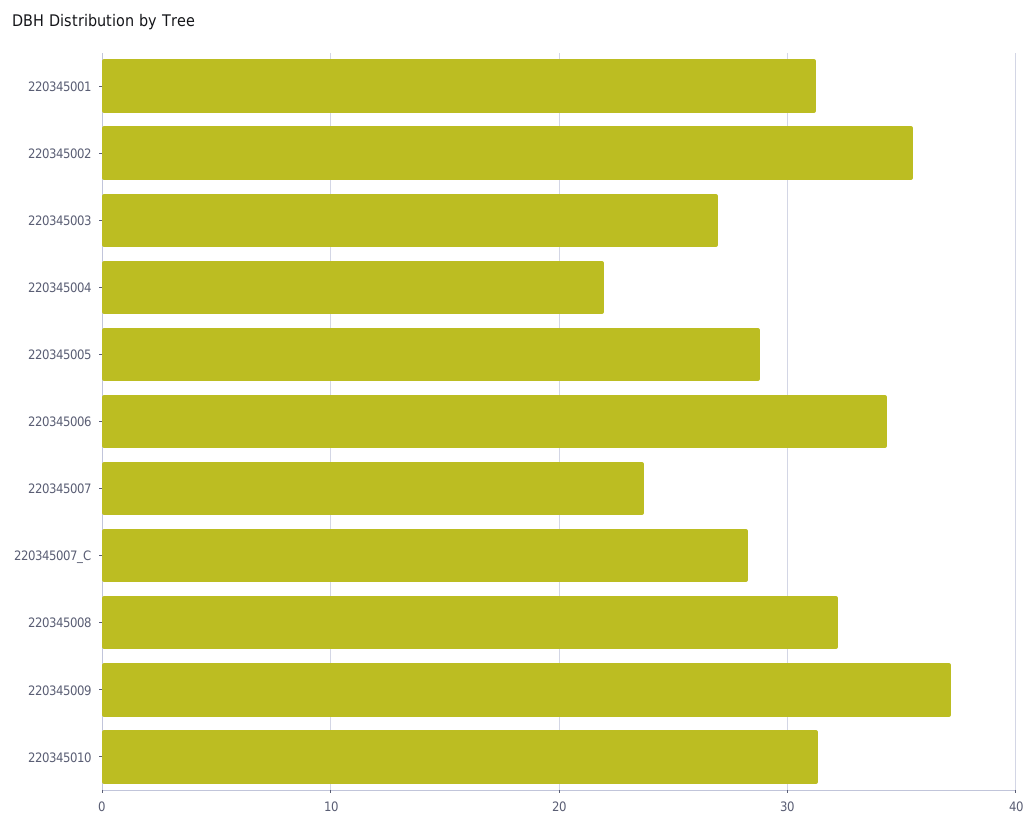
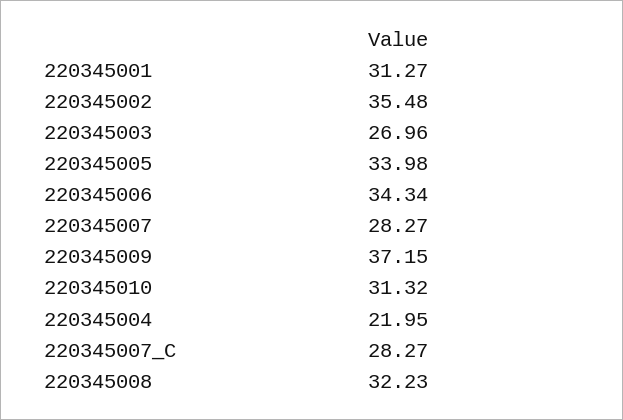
220345005: 29 -> 33.98
220345007: 24 -> 28.27

